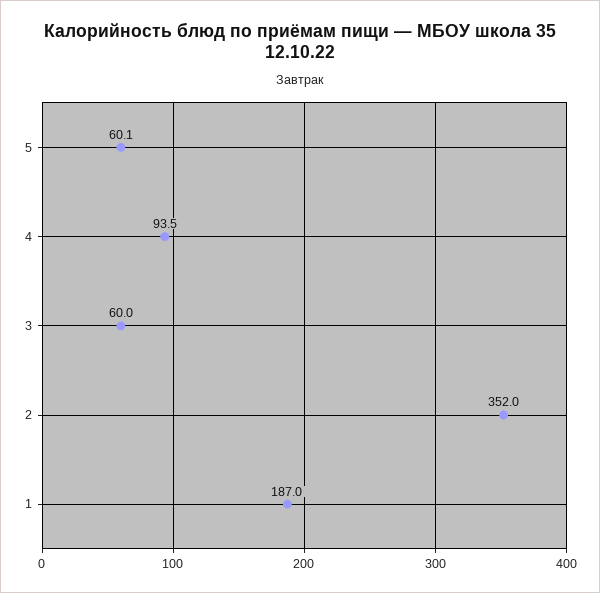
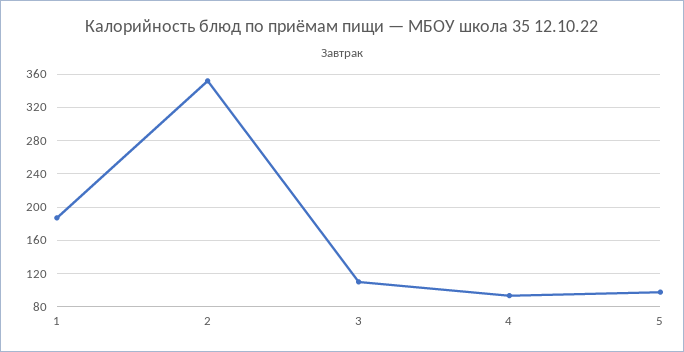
5: 60.1 -> 100
3: 60 -> 110

